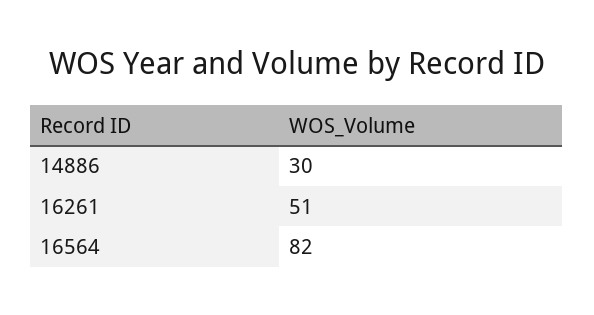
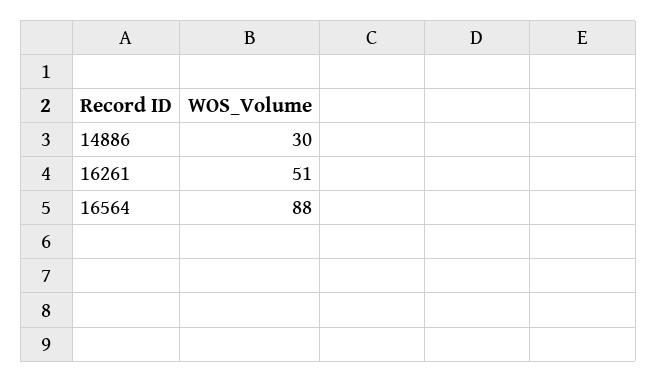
16564: 82 -> 88

